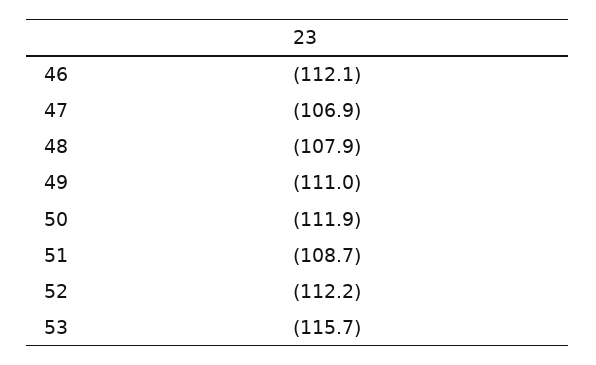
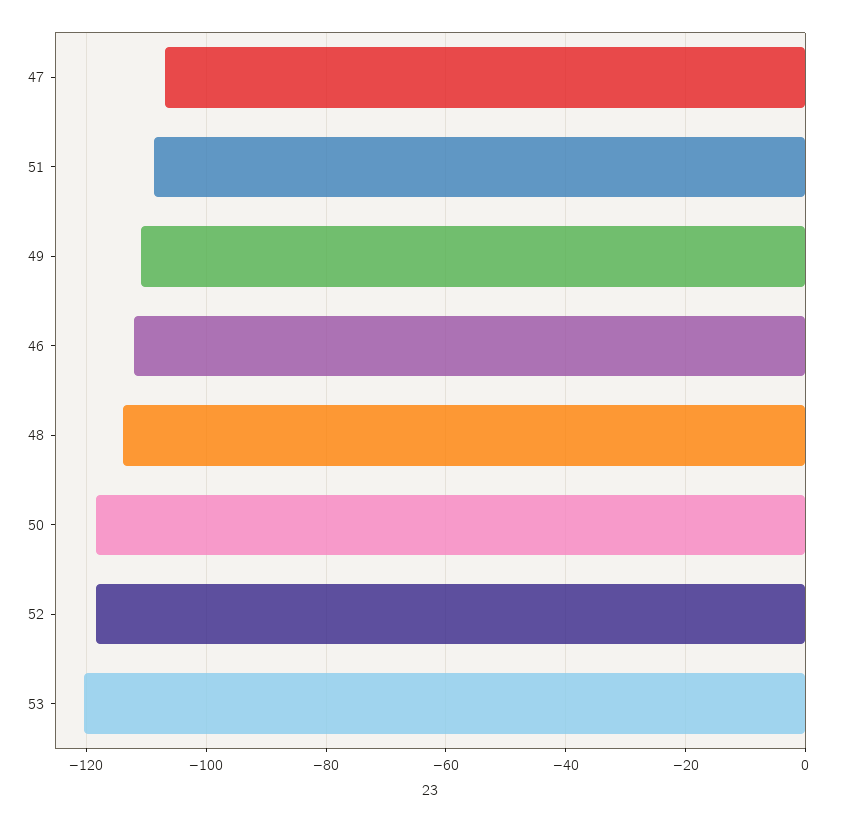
48: -107.9 -> -114
50: -111.9 -> -118
52: -112.2 -> -118
53: -115.7 -> -120

